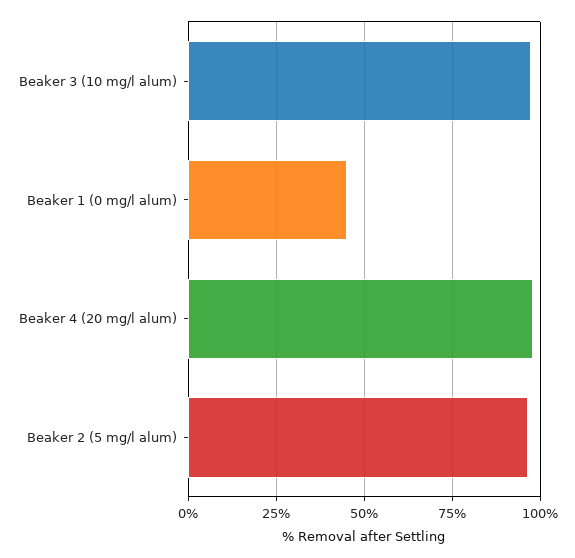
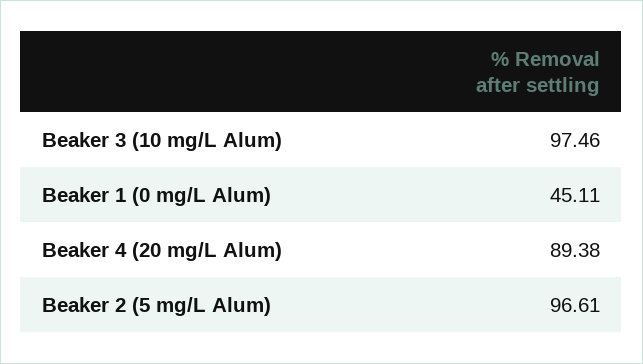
Beaker 4 (20 mg/l alum): 97.5 -> 89.38

